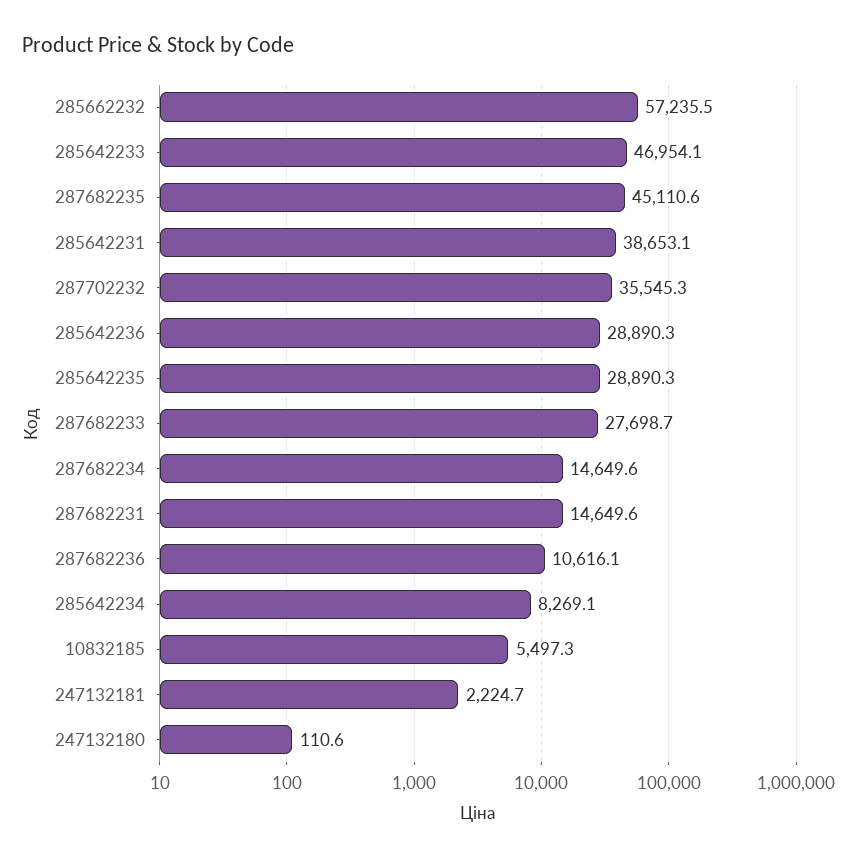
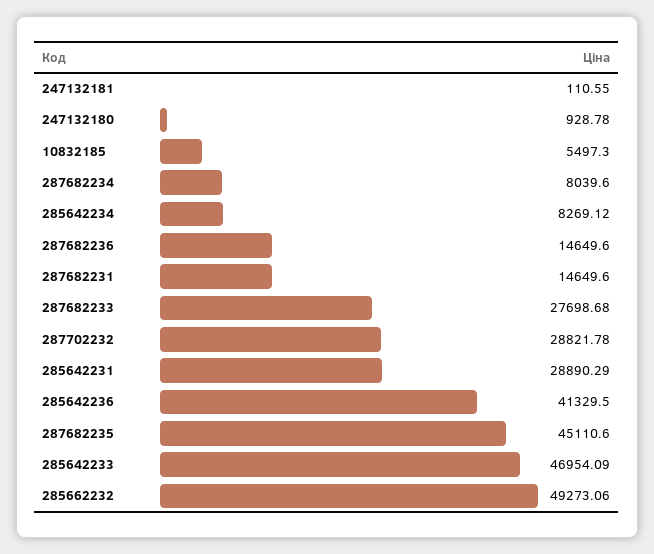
285662232: 57235.5 -> 49273.06
285642231: 38653.1 -> 28890.29
287702232: 35545.3 -> 28821.78
285642236: 28890.3 -> 41329.5
285642235: 28890.3 -> none
287682234: 14649.6 -> 8039.6
287682236: 10616.1 -> 14649.6
247132181: 2224.7 -> 110.55
247132180: 110.6 -> 928.78

